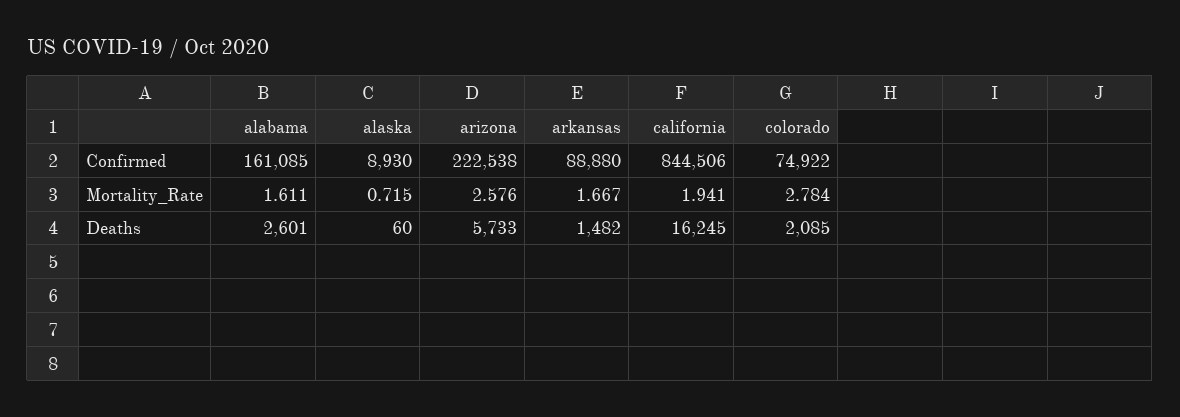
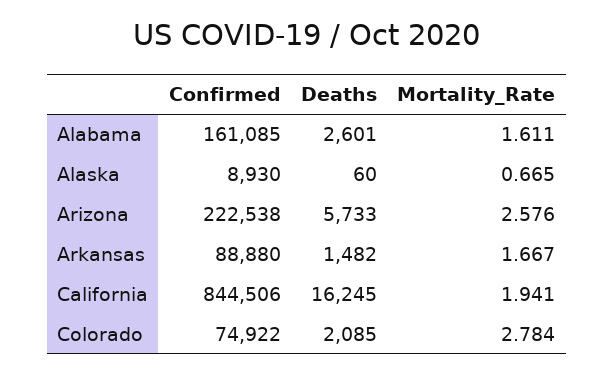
alaska, Mortality_Rate: 0.715 -> 0.665

